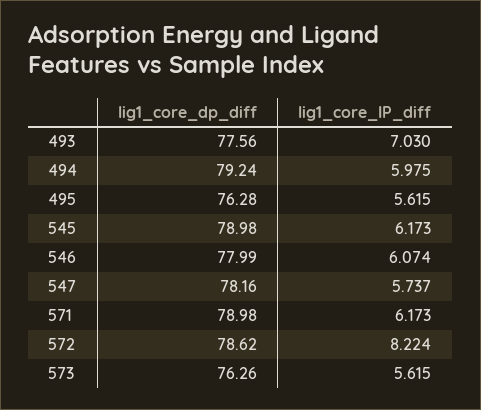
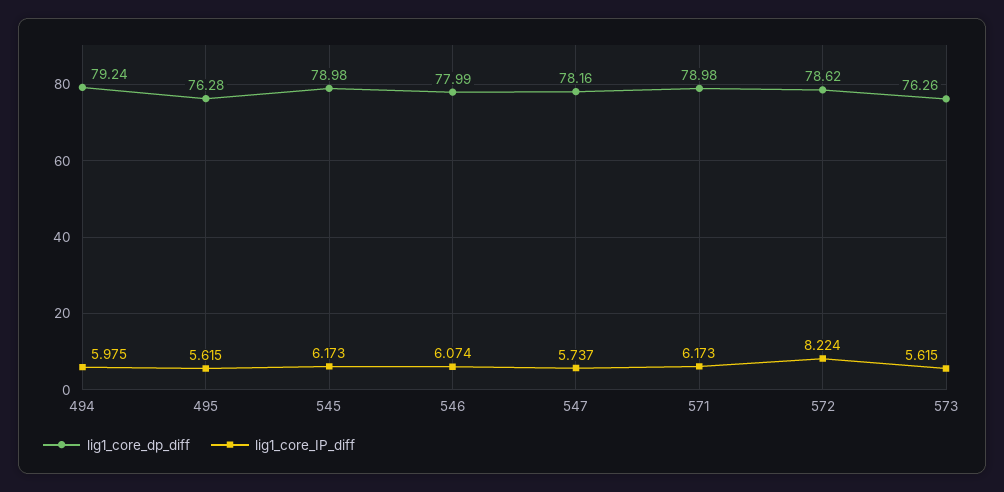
lig1_core_dp_diff, 493: 77.56 -> none
lig1_core_IP_diff, 493: 7.03 -> none

